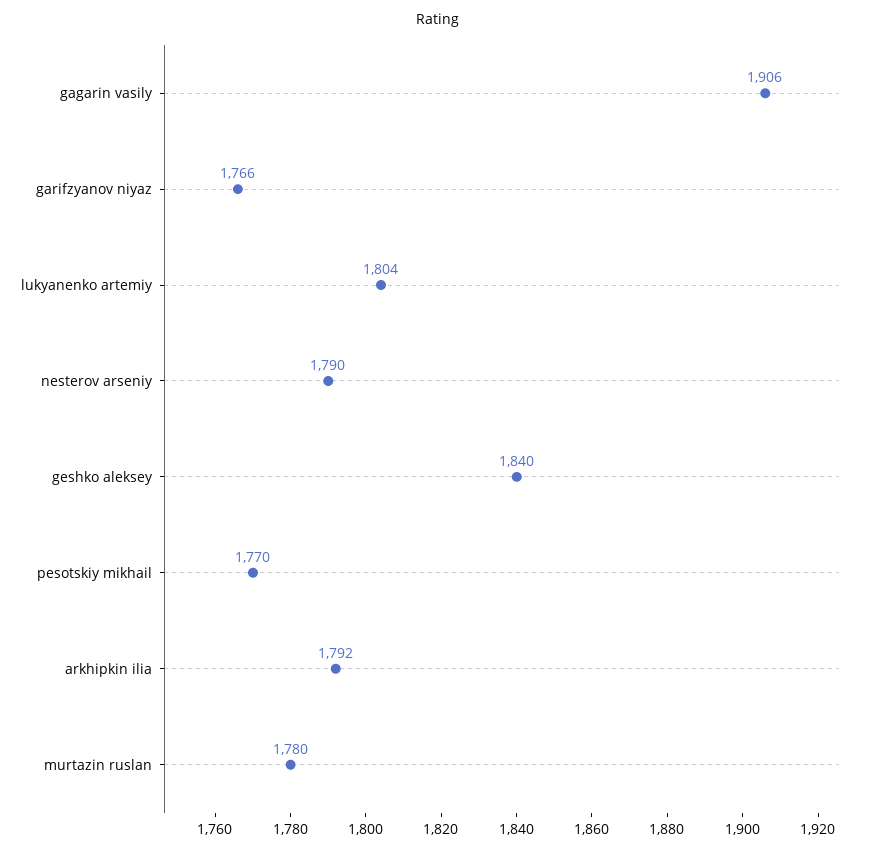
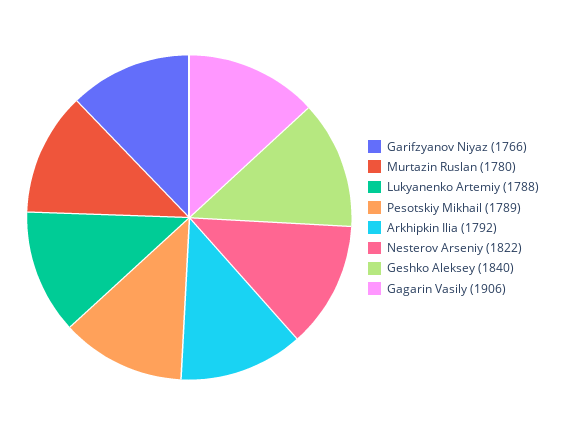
lukyanenko artemiy: 1804 -> 1788
nesterov arseniy: 1790 -> 1822
pesotskiy mikhail: 1770 -> 1789

